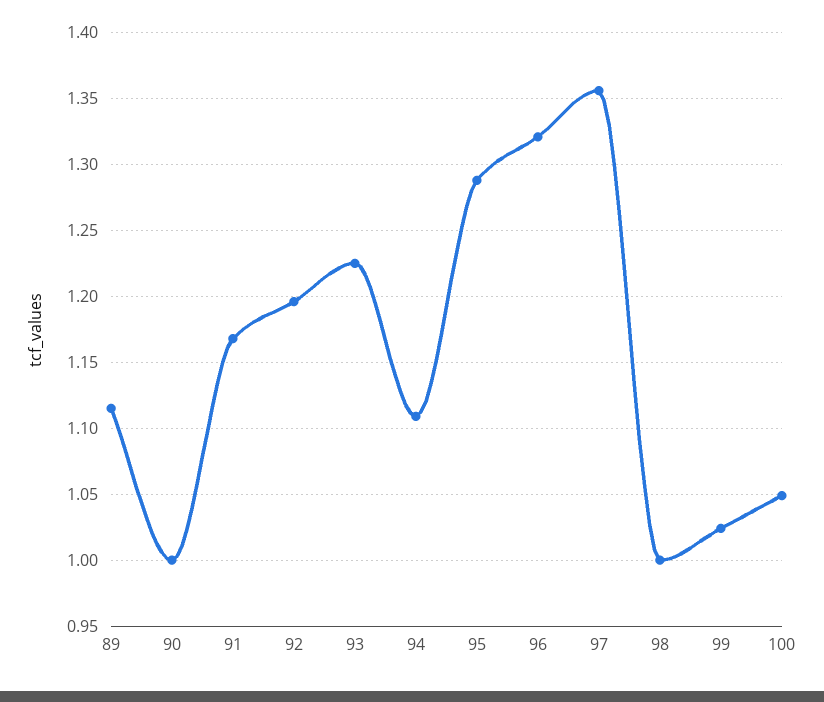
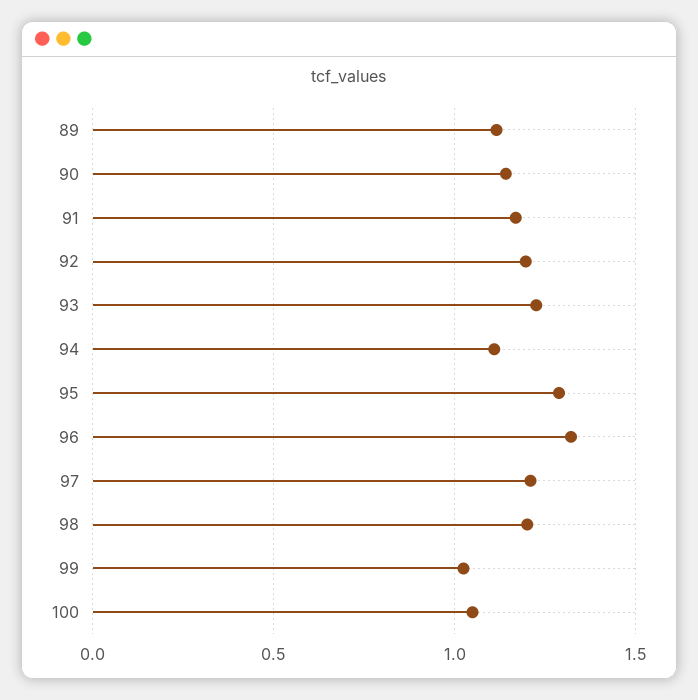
90: 1 -> 1.15
97: 1.355 -> 1.2
98: 1 -> 1.2

